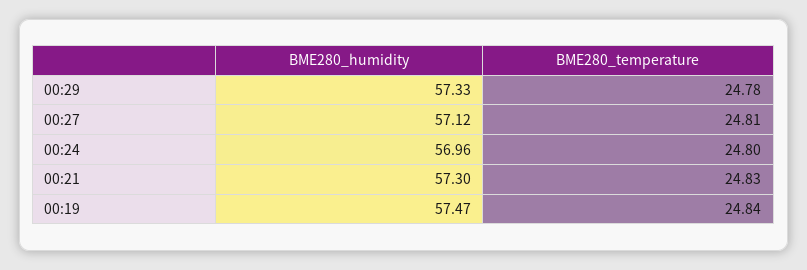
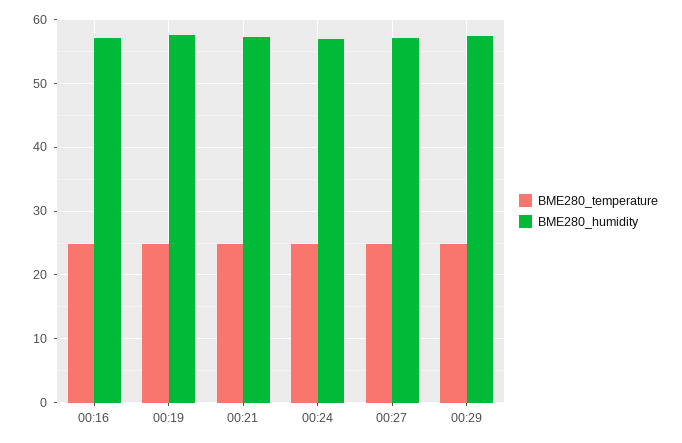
BME280_temperature, 00:16: none -> 25
BME280_humidity, 00:16: none -> 57

